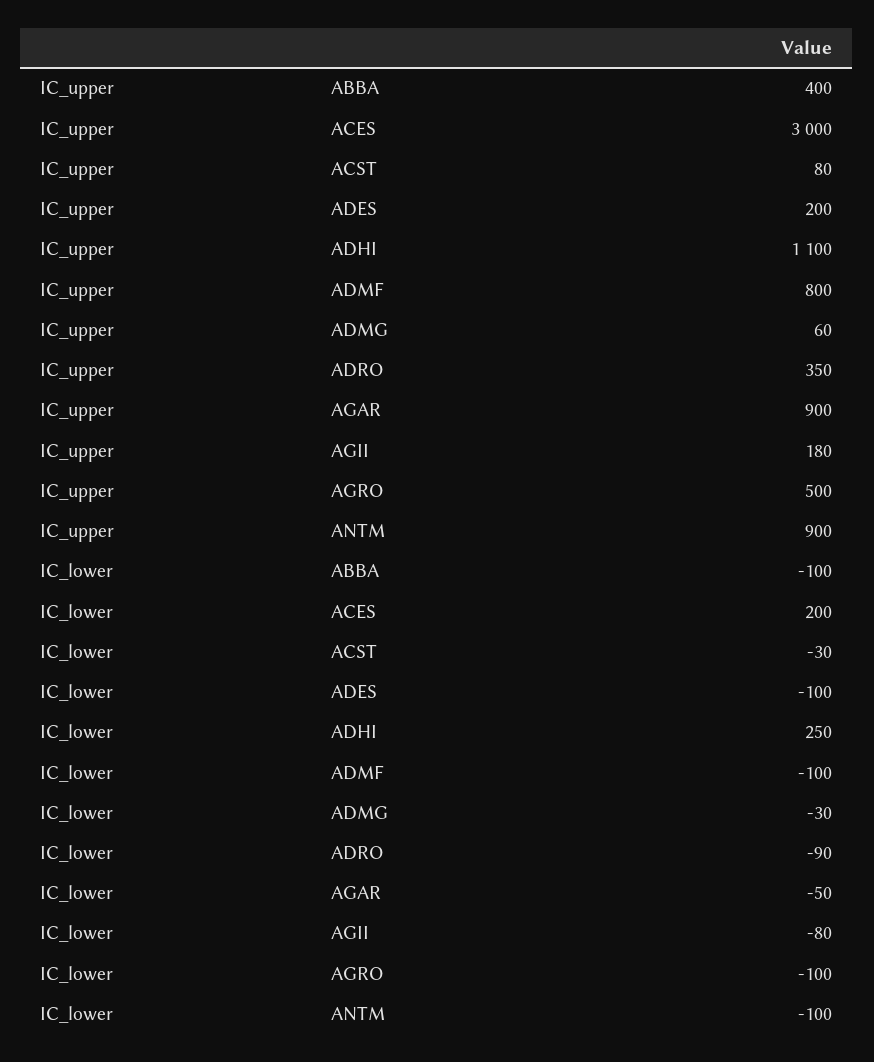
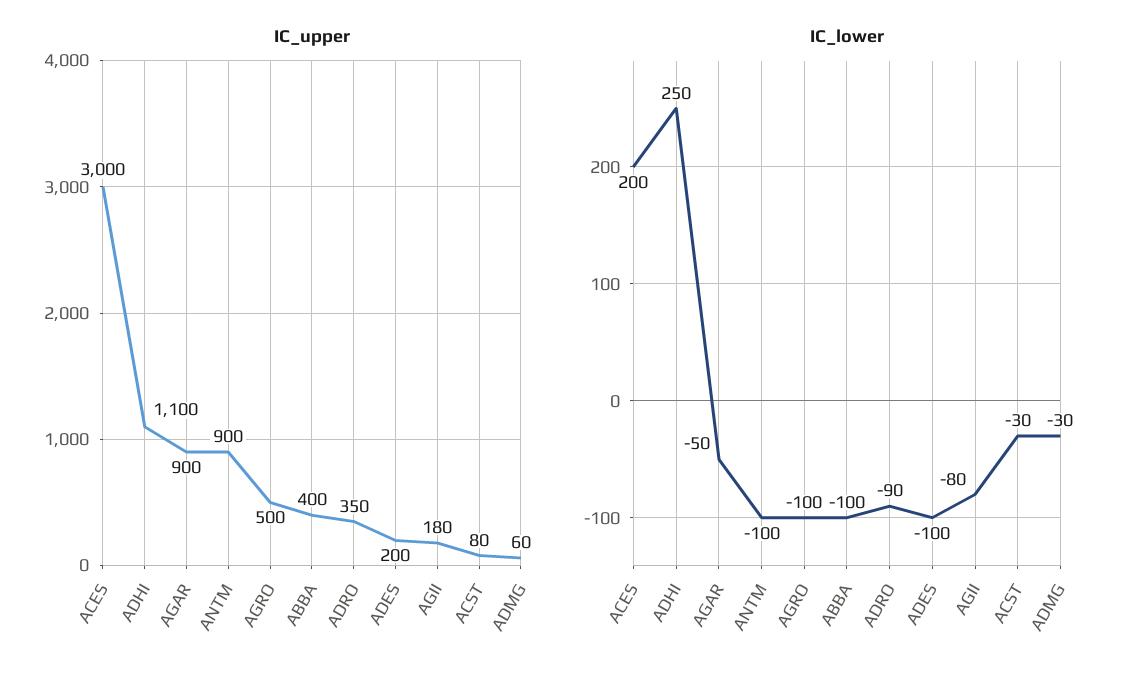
IC_upper, ADMF: 800 -> none
IC_lower, ADMF: -100 -> none

